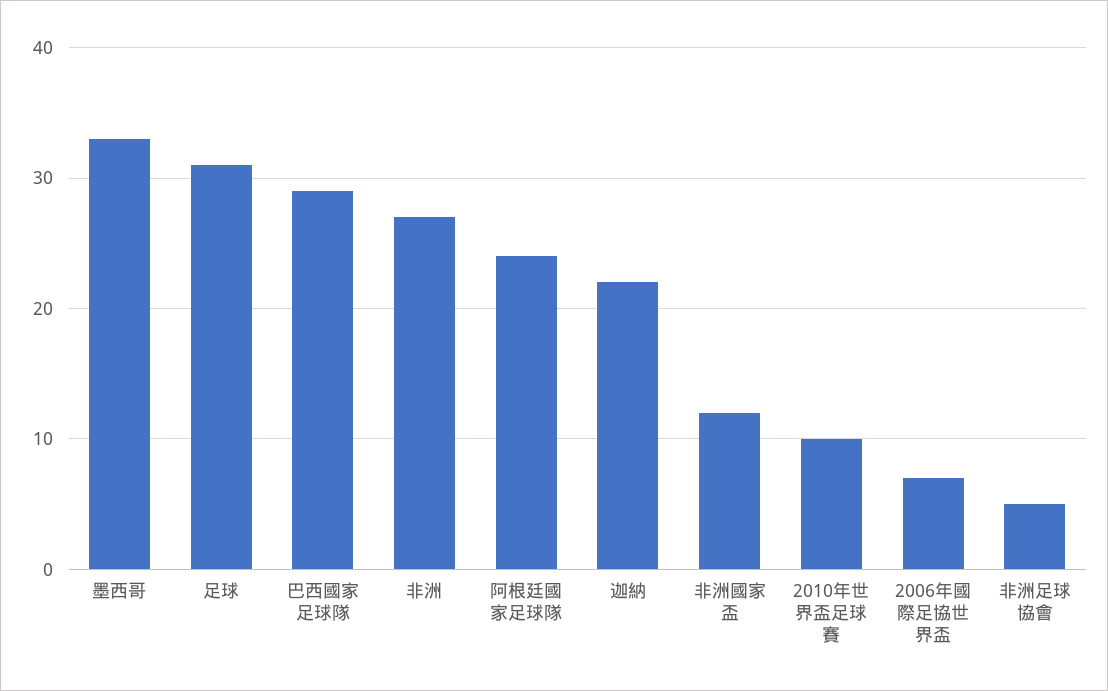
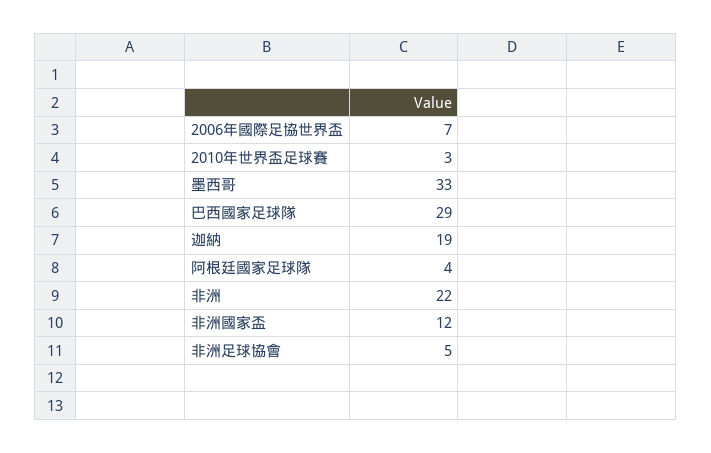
足球: 31 -> none
非洲: 27 -> 22
阿根廷國家足球隊: 24 -> 4
迦納: 22 -> 19
2010年世界盃足球賽: 10 -> 3

